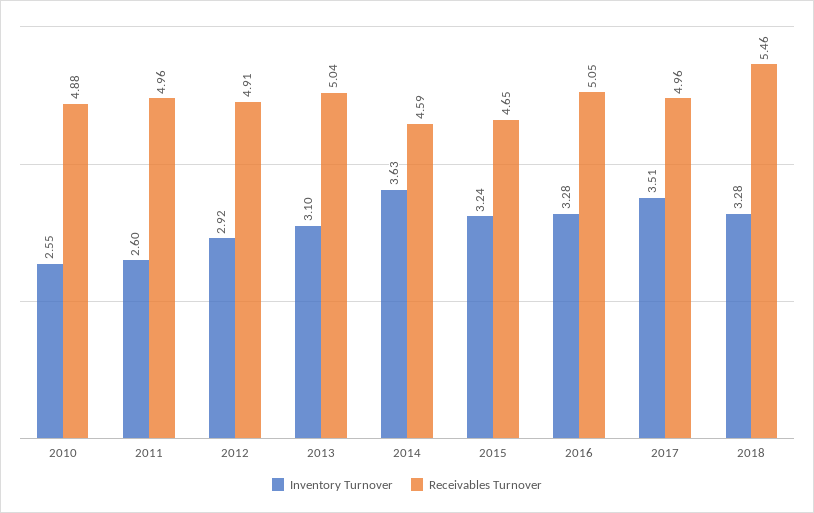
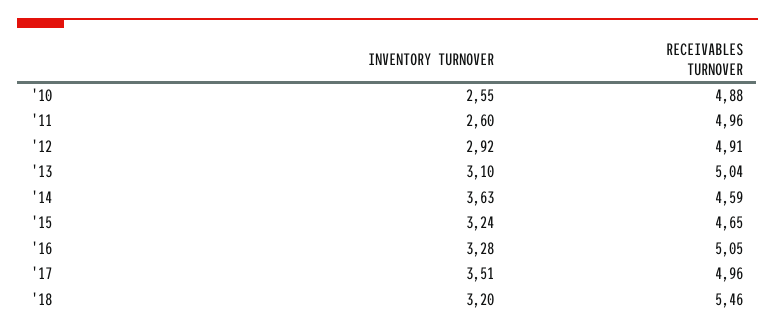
Inventory Turnover, 2018: 3.28 -> 3.2

